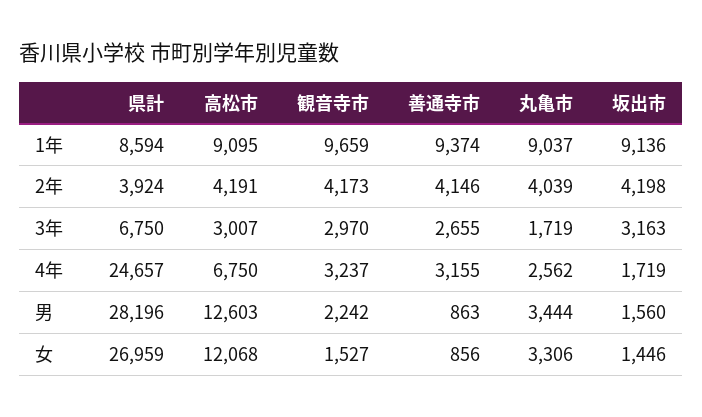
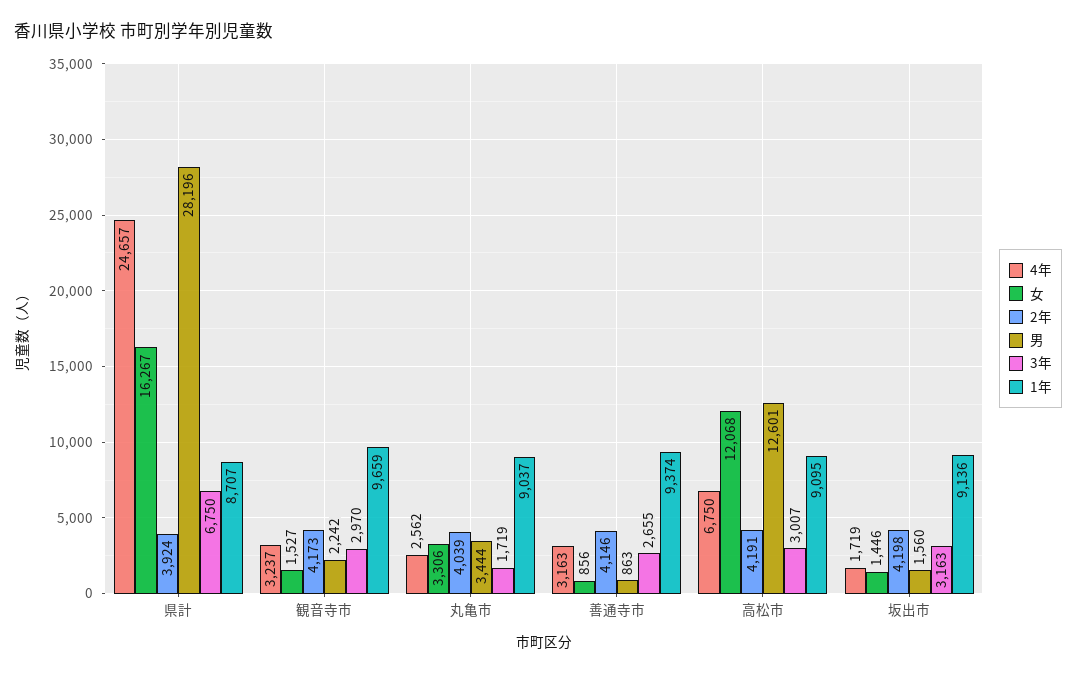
1年, 県計: 8594 -> 8707
4年, 善通寺市: 3155 -> 3163
男, 高松市: 12603 -> 12601
女, 県計: 26959 -> 16267

